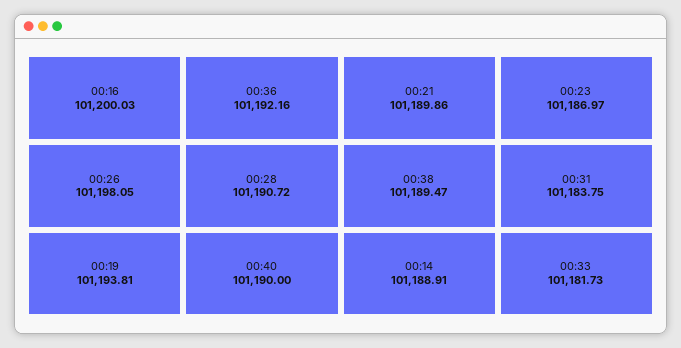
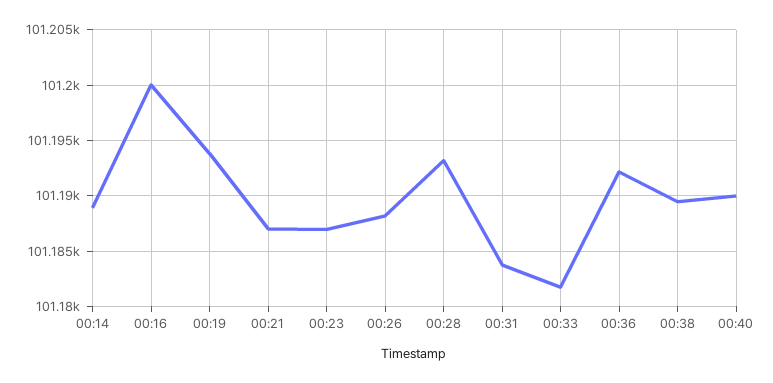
00:26: 101198.05 -> 101188
00:28: 101190.72 -> 101193
00:21: 101189.86 -> 101187

